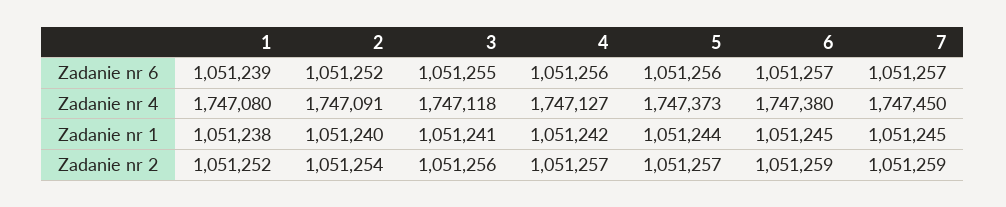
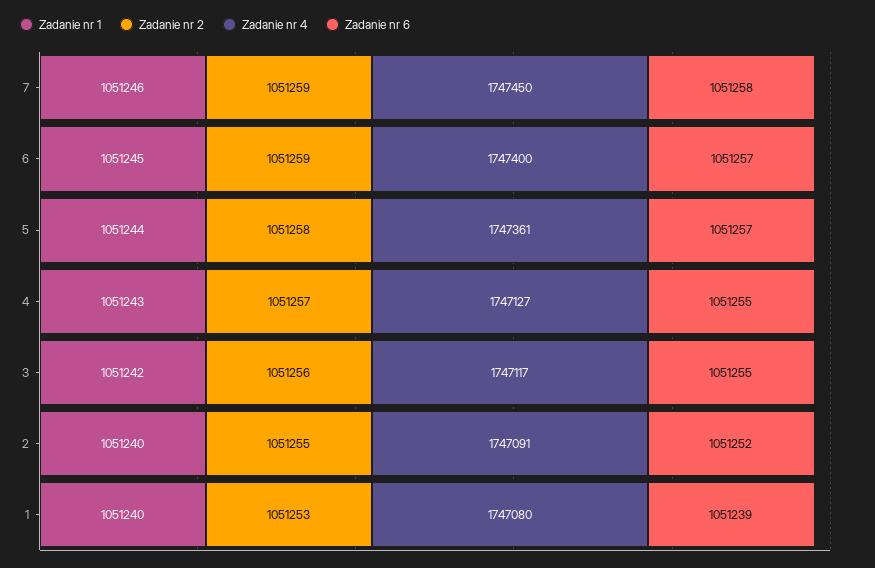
Zadanie nr 6, 4: 1051256 -> 1051255
Zadanie nr 6, 5: 1051256 -> 1051257
Zadanie nr 6, 7: 1051257 -> 1051258
Zadanie nr 4, 3: 1747118 -> 1747117
Zadanie nr 4, 5: 1747373 -> 1747361
Zadanie nr 4, 6: 1747380 -> 1747400
Zadanie nr 1, 1: 1051238 -> 1051240
Zadanie nr 1, 3: 1051241 -> 1051242
Zadanie nr 1, 4: 1051242 -> 1051243
Zadanie nr 1, 7: 1051245 -> 1051246
Zadanie nr 2, 1: 1051252 -> 1051253
Zadanie nr 2, 2: 1051254 -> 1051255
Zadanie nr 2, 5: 1051257 -> 1051258

